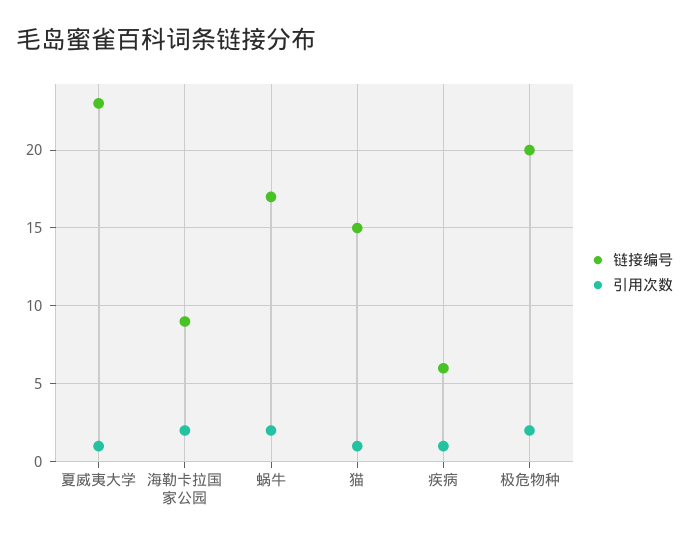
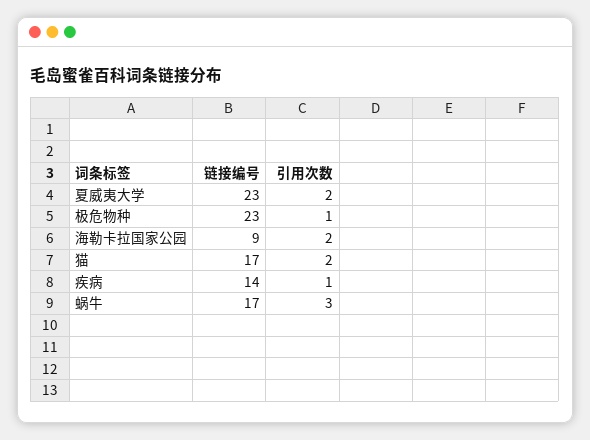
引用次数, 夏威夷大学: 1 -> 2
引用次数, 蜗牛: 2 -> 3
链接编号, 猫: 15 -> 17
引用次数, 猫: 1 -> 2
链接编号, 疾病: 6 -> 14
链接编号, 极危物种: 20 -> 23
引用次数, 极危物种: 2 -> 1

